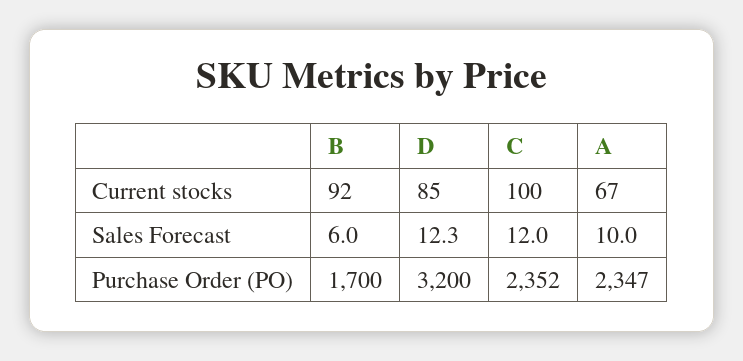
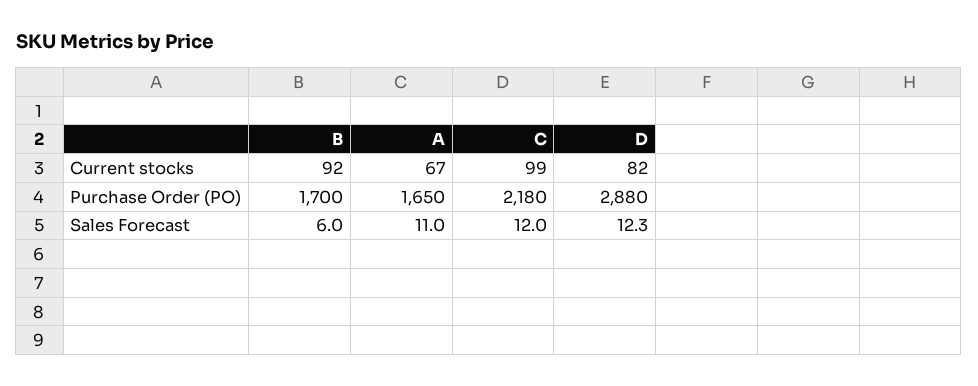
D, Current stocks: 85 -> 82
C, Current stocks: 100 -> 99
A, Sales Forecast: 10 -> 11
D, Purchase Order (PO): 3200 -> 2880
C, Purchase Order (PO): 2352 -> 2180
A, Purchase Order (PO): 2347 -> 1650

